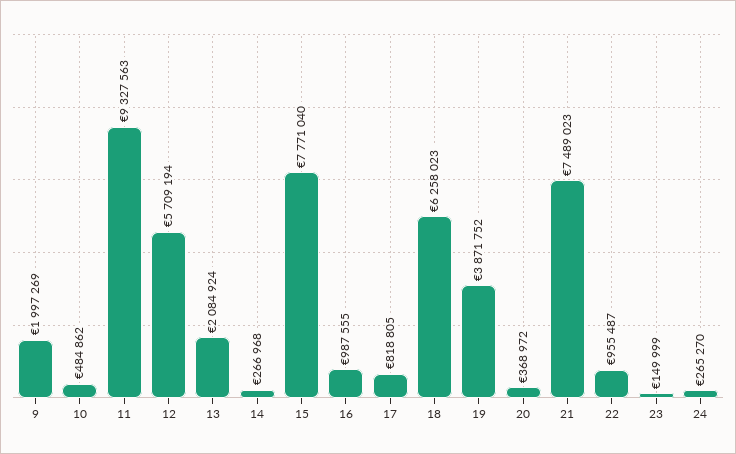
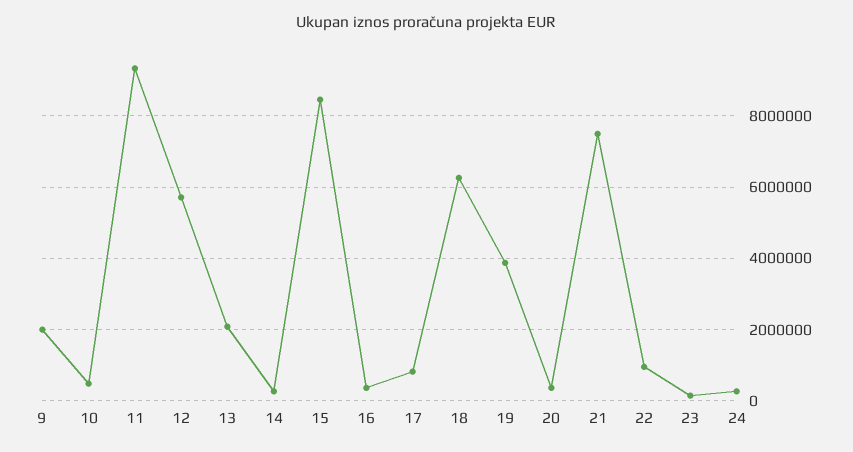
15: 7771040 -> 8400000
16: 987555 -> 400000

